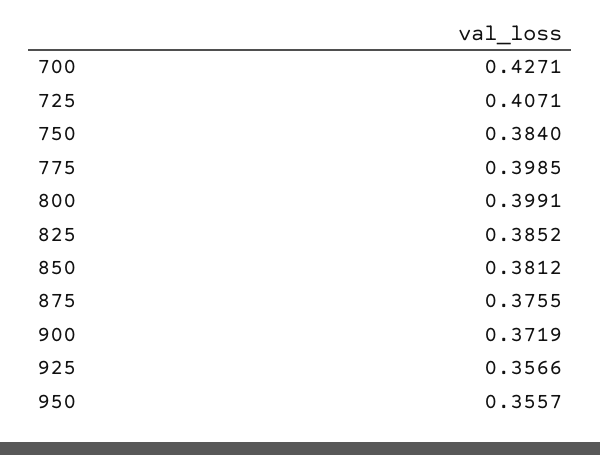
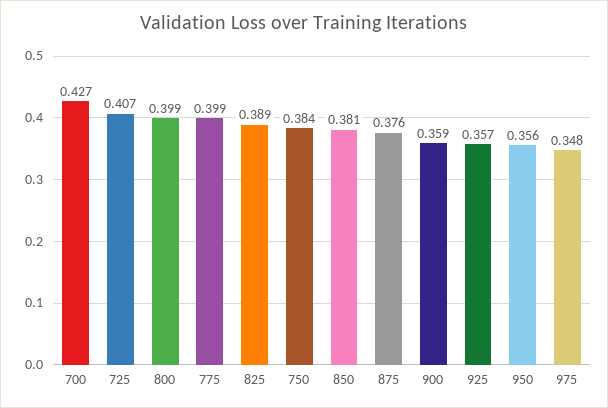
825: 0.3852 -> 0.389
900: 0.3719 -> 0.359
975: none -> 0.348

